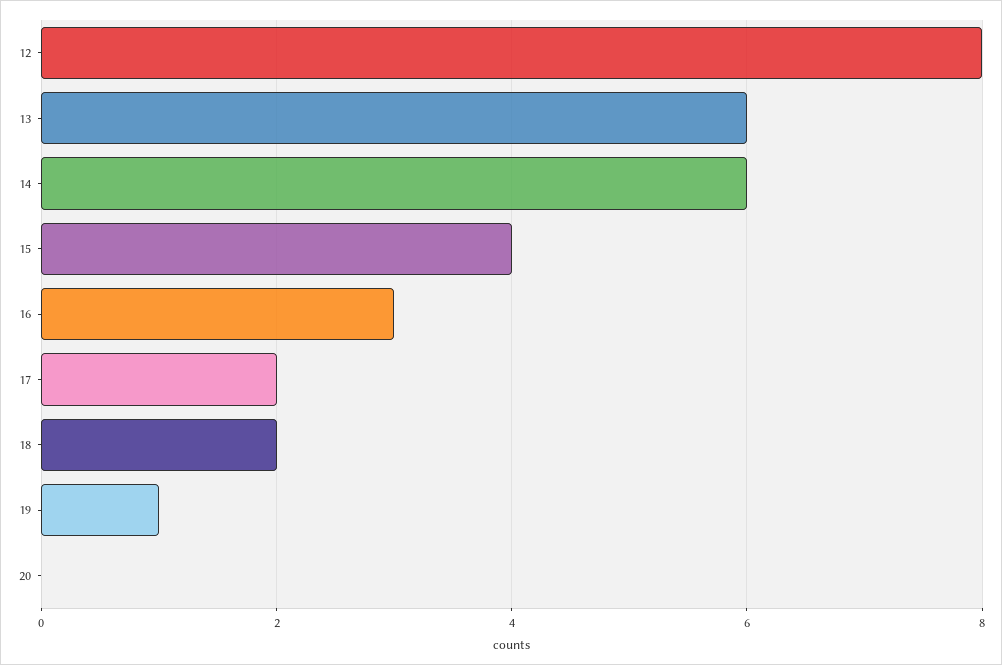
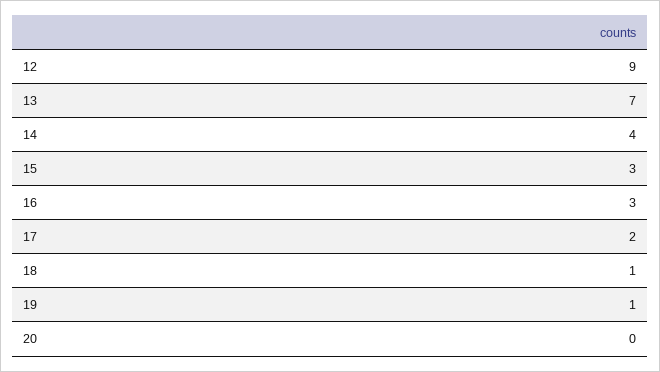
12: 8 -> 9
13: 6 -> 7
14: 6 -> 4
15: 4 -> 3
18: 2 -> 1

